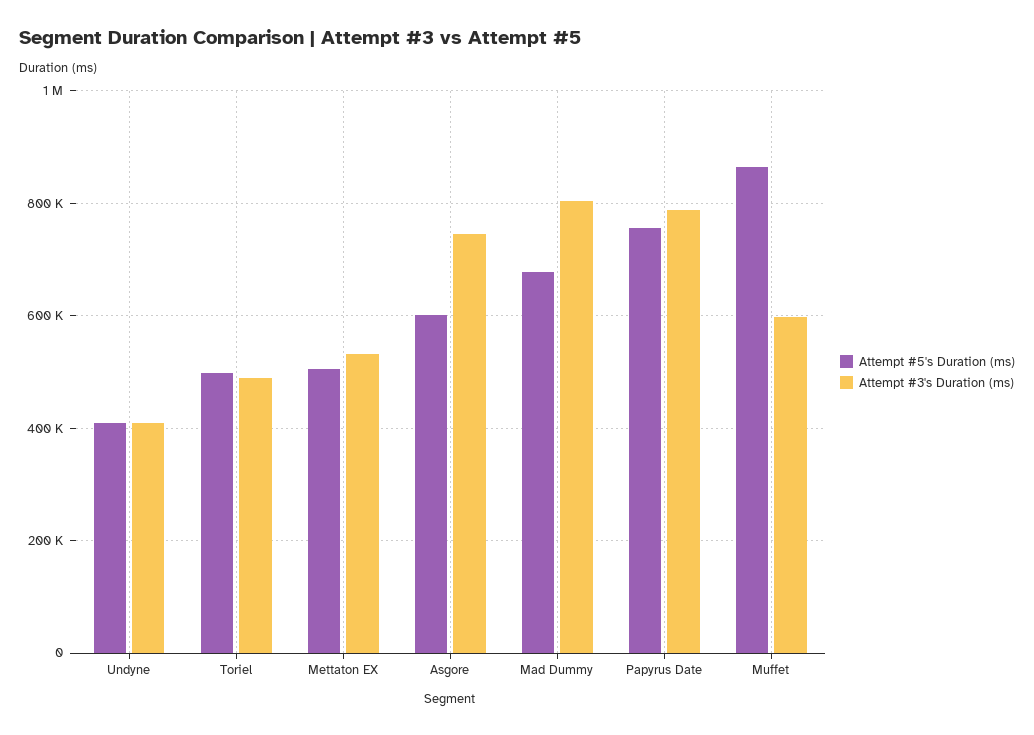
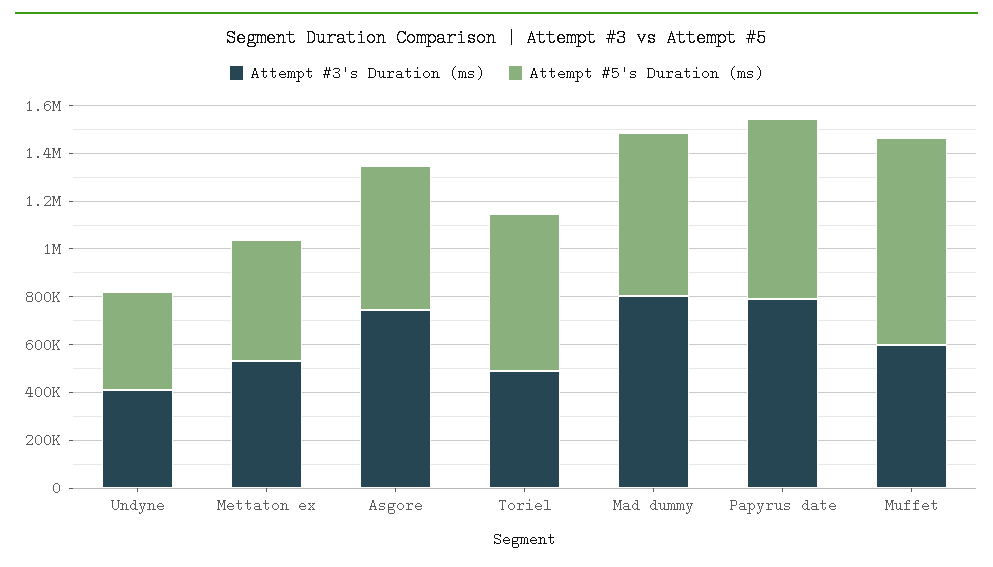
Attempt #5's Duration (ms), Toriel: 500000 -> 650000

